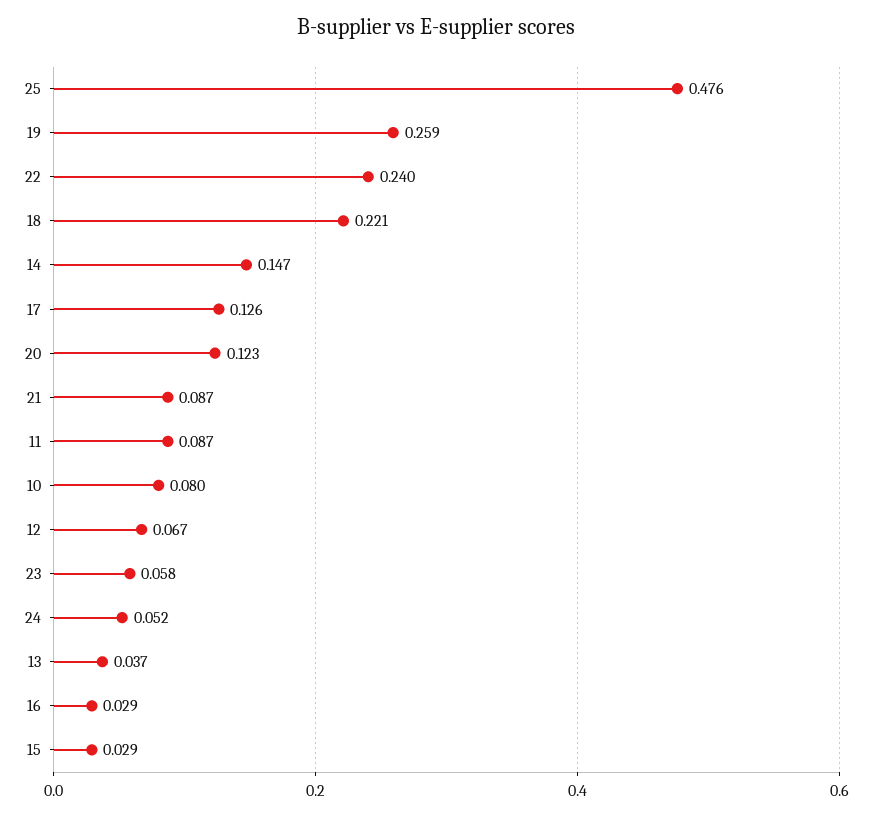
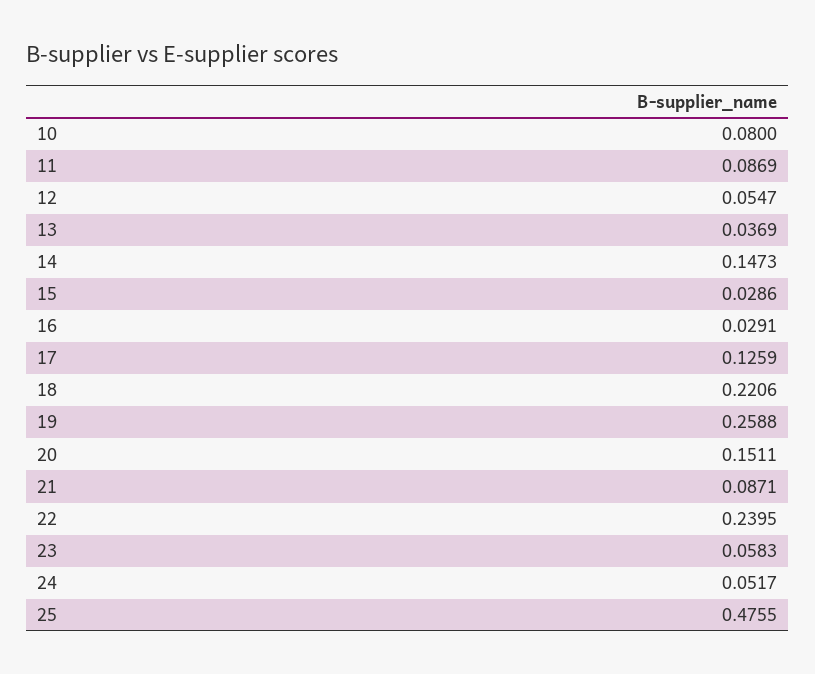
20: 0.123 -> 0.1511
12: 0.067 -> 0.0547

